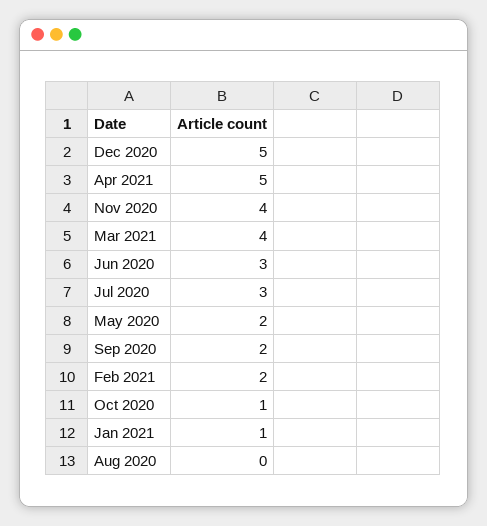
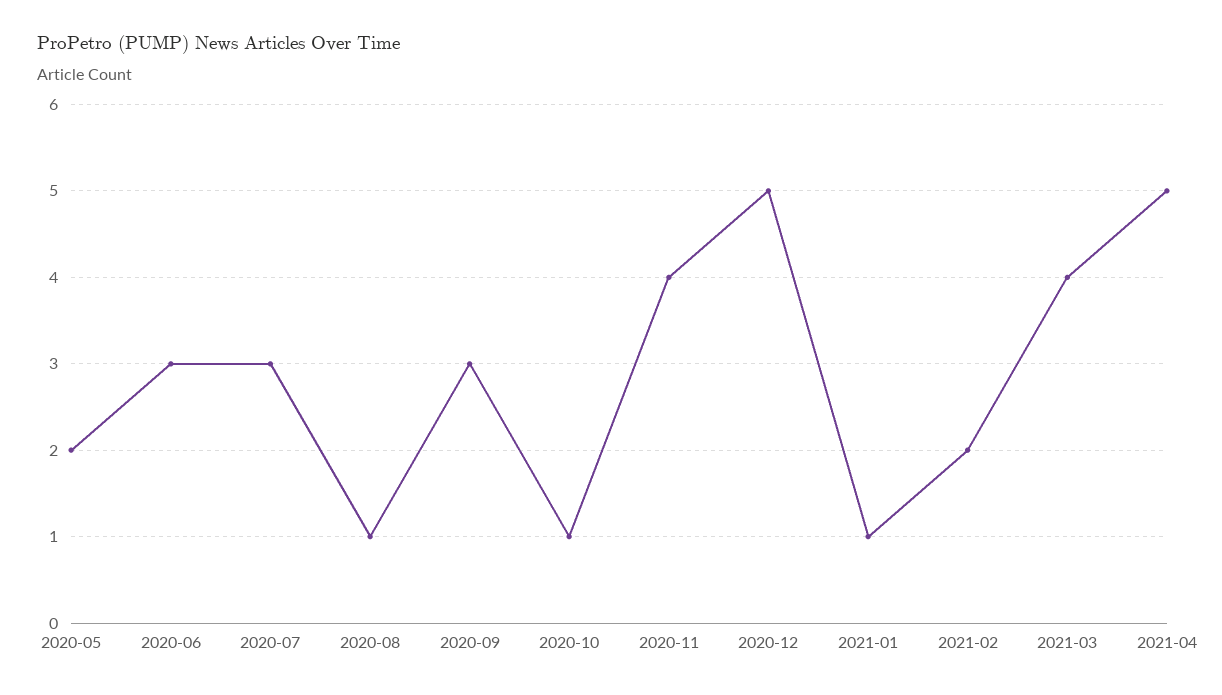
Sep 2020: 2 -> 3
Aug 2020: 0 -> 1

